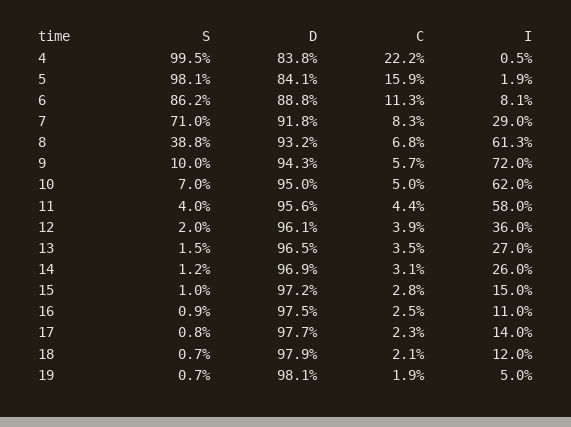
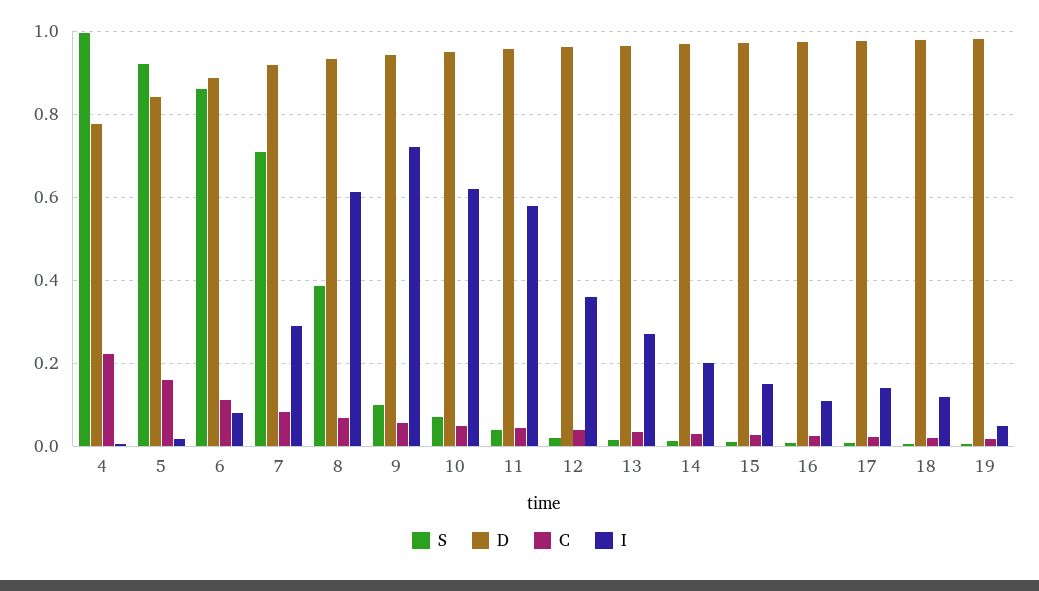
D, 4: 0.838 -> 0.78
S, 5: 0.981 -> 0.92
I, 14: 0.26 -> 0.2

